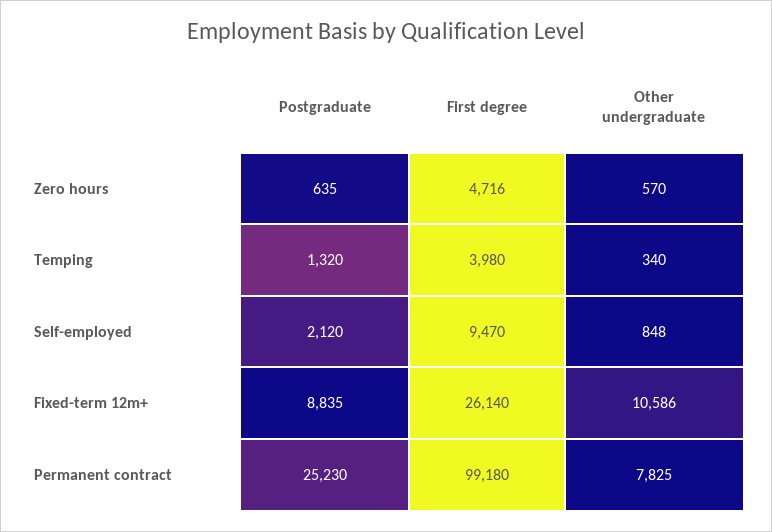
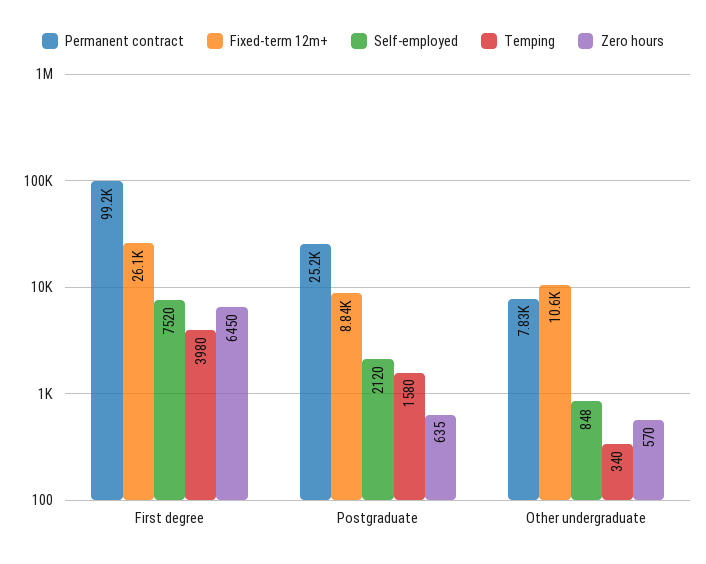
Zero hours, First degree: 4716 -> 6450
Temping, Postgraduate: 1320 -> 1580
Self-employed, First degree: 9470 -> 7520

